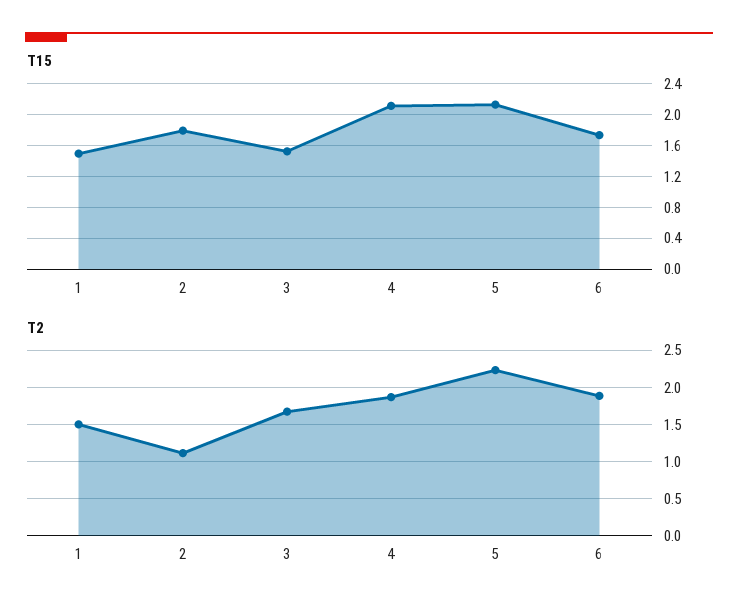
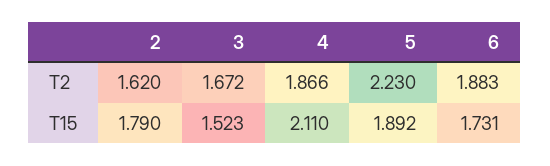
T15, 1: 1.5 -> none
T15, 5: 2.1 -> 1.892
T2, 1: 1.5 -> none
T2, 2: 1.1 -> 1.62

